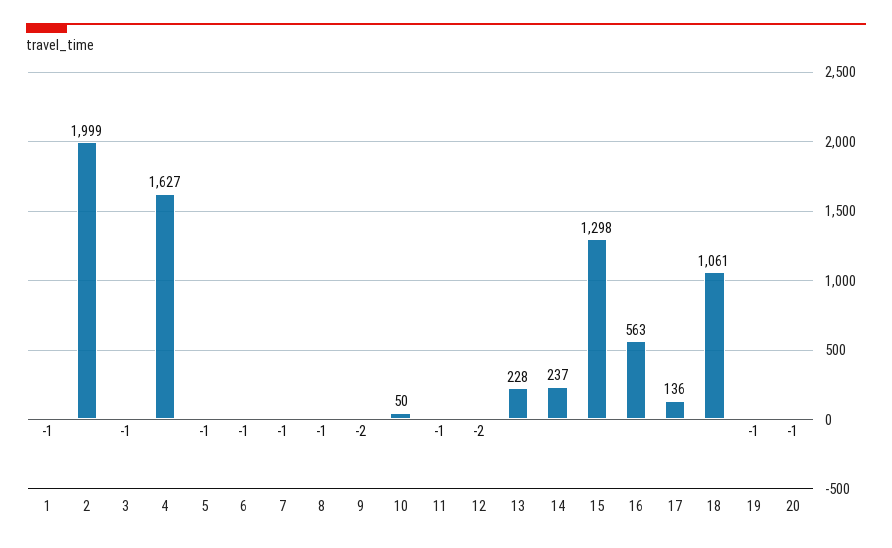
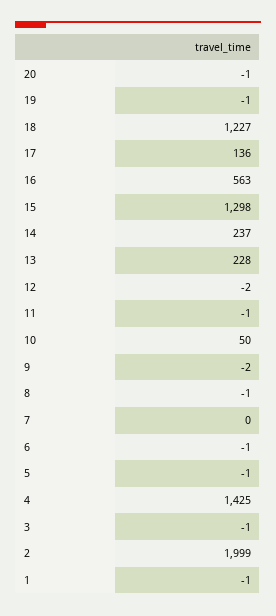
4: 1627 -> 1425
7: -1 -> 0
18: 1061 -> 1227

